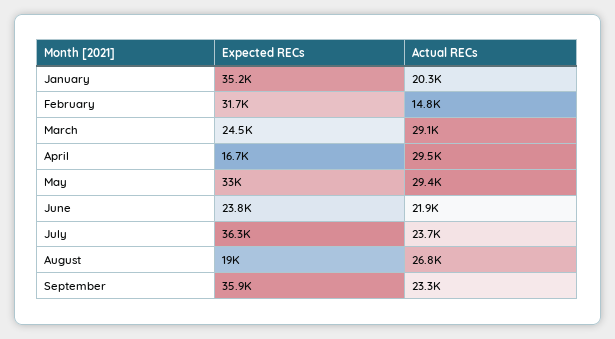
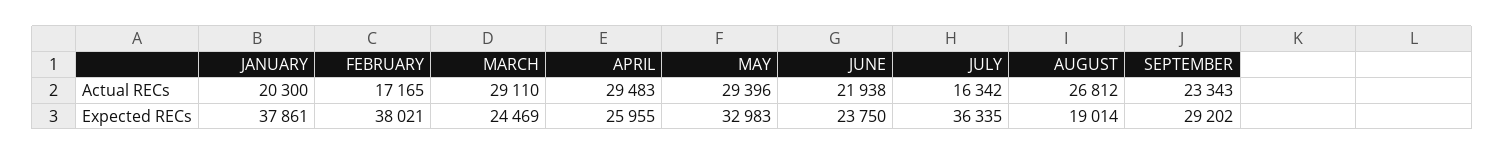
Expected RECs, January: 35200 -> 37861
Expected RECs, February: 31700 -> 38021
Actual RECs, February: 14800 -> 17165
Expected RECs, April: 16700 -> 25955
Actual RECs, July: 23700 -> 16342
Expected RECs, September: 35900 -> 29202

